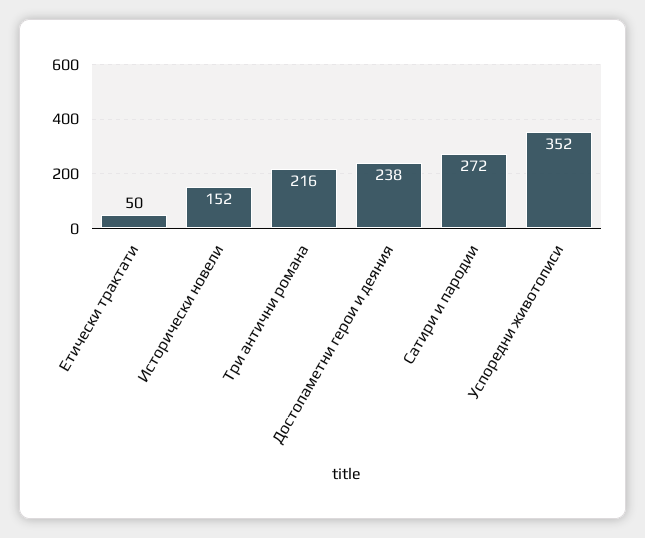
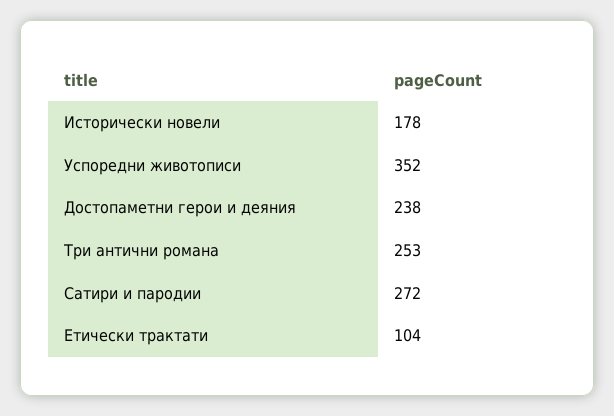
Етически трактати: 50 -> 104
Исторически новели: 152 -> 178
Три антични романа: 216 -> 253

